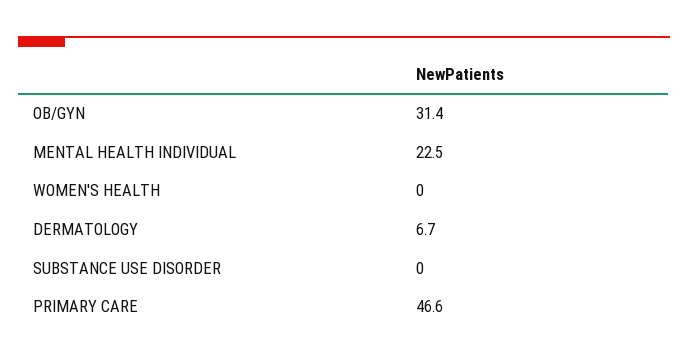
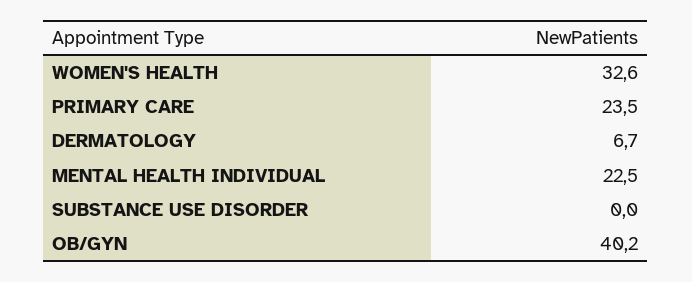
OB/GYN: 31.4 -> 40.2
WOMEN'S HEALTH: 0 -> 32.6
PRIMARY CARE: 46.6 -> 23.5

